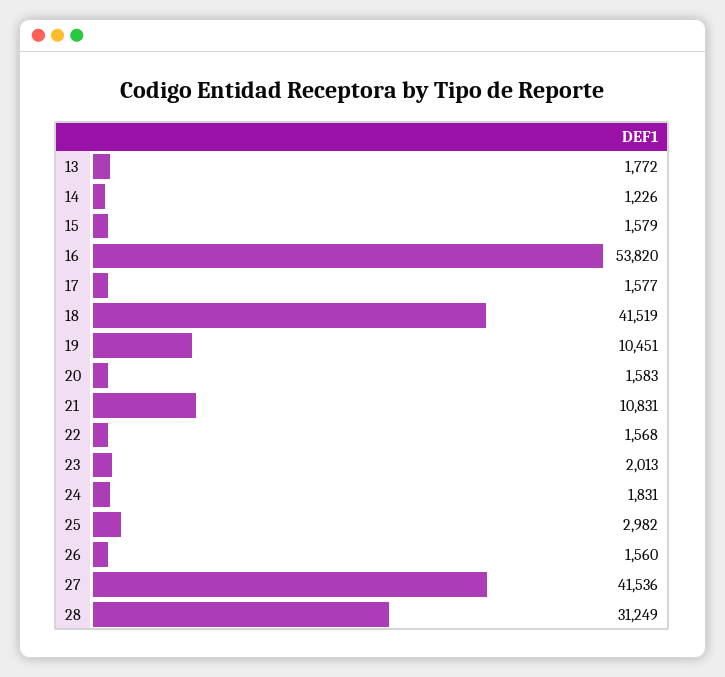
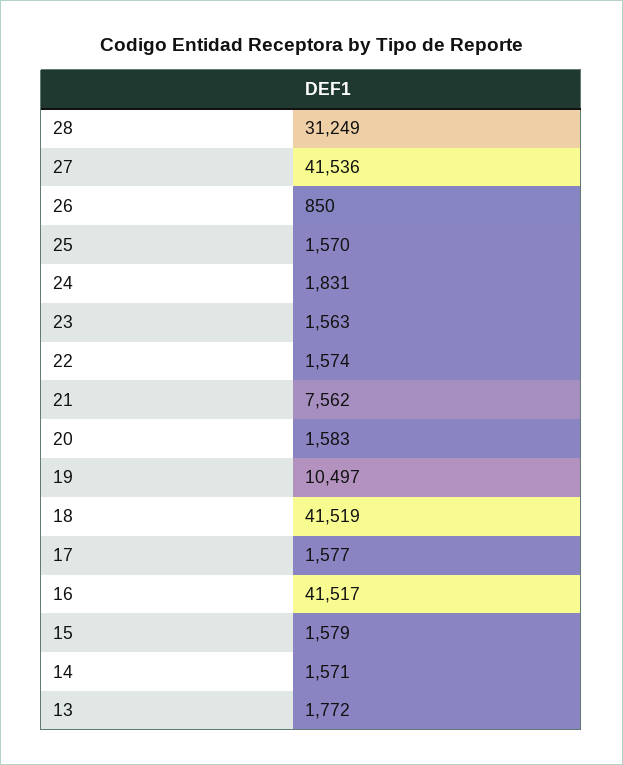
14: 1226 -> 1571
16: 53820 -> 41517
19: 10451 -> 10497
21: 10831 -> 7562
22: 1568 -> 1574
23: 2013 -> 1563
25: 2982 -> 1570
26: 1560 -> 850

